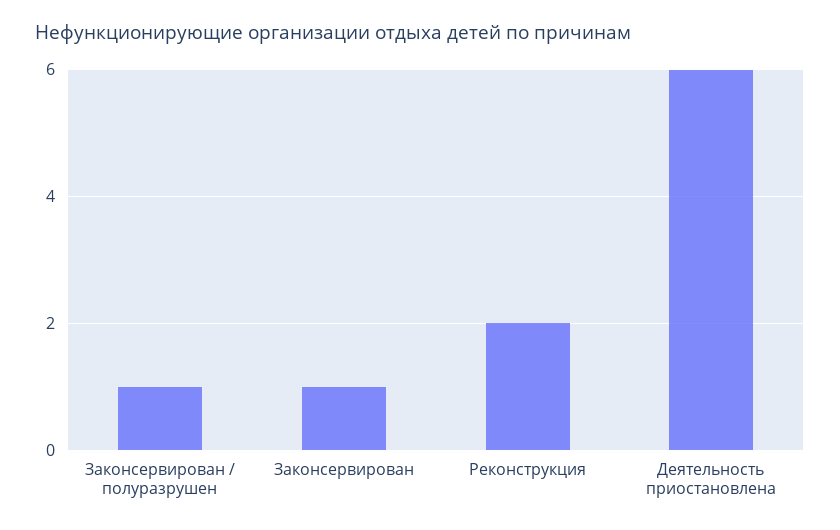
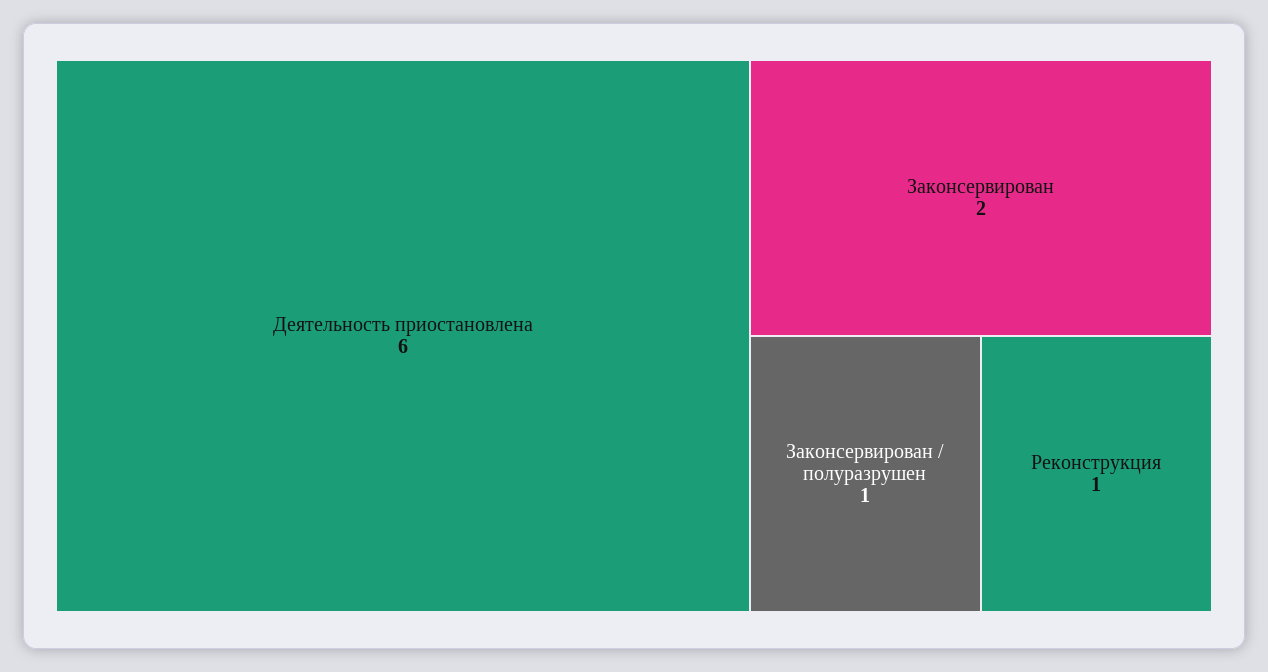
Законсервирован: 1 -> 2
Реконструкция: 2 -> 1

